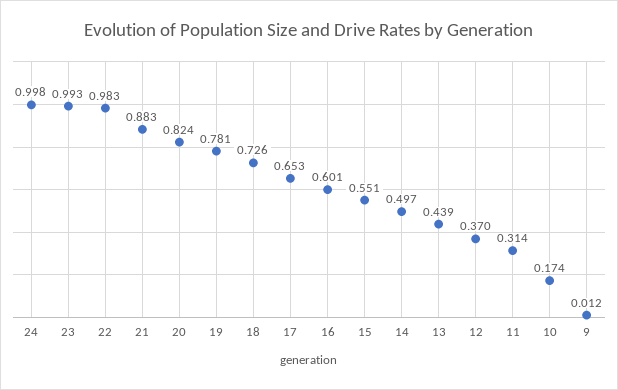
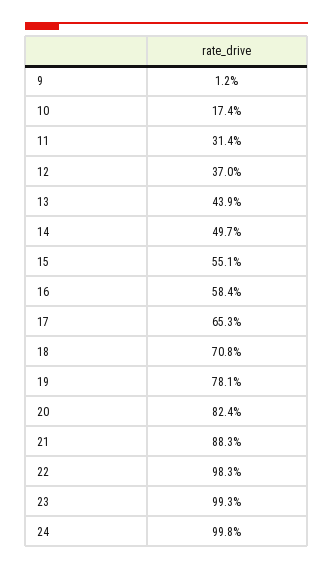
18: 0.726 -> 0.708
16: 0.601 -> 0.584

